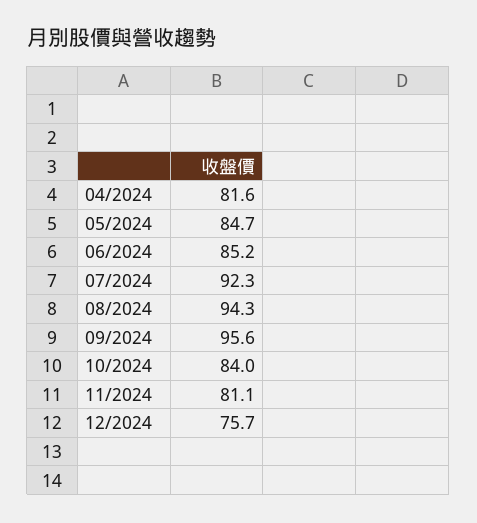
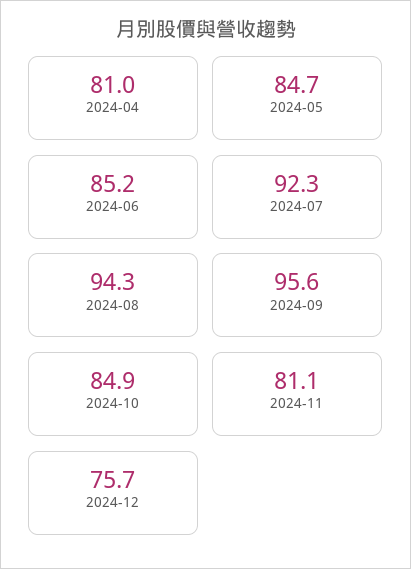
04/2024: 81.6 -> 81
10/2024: 84 -> 84.9

